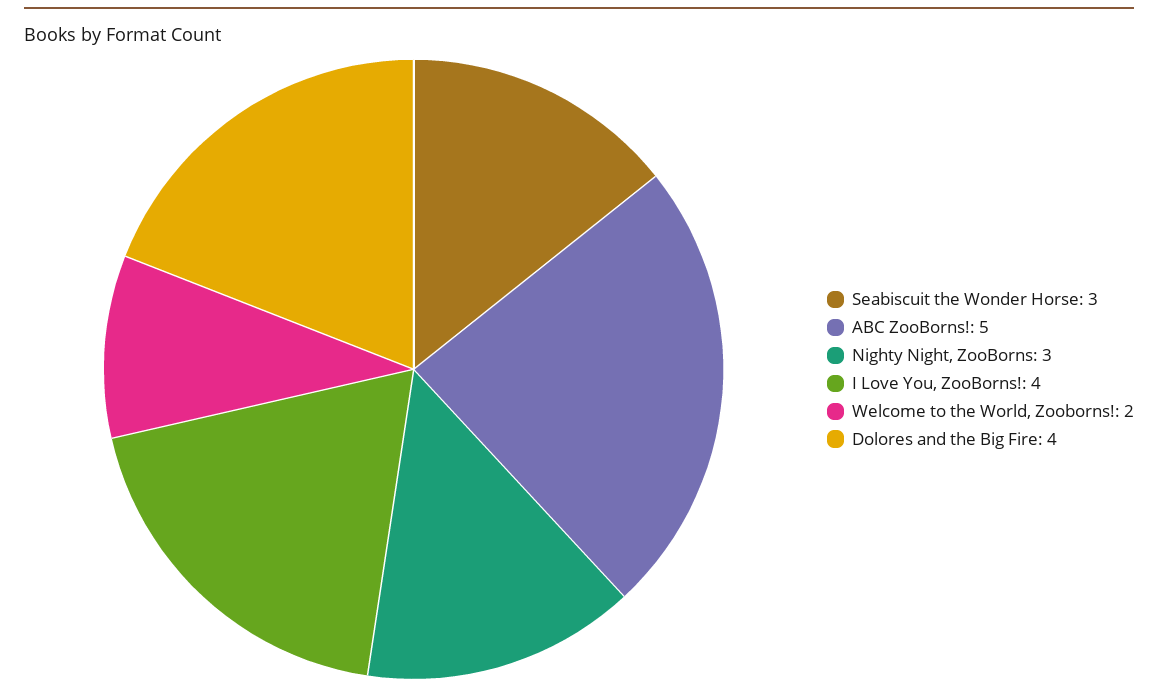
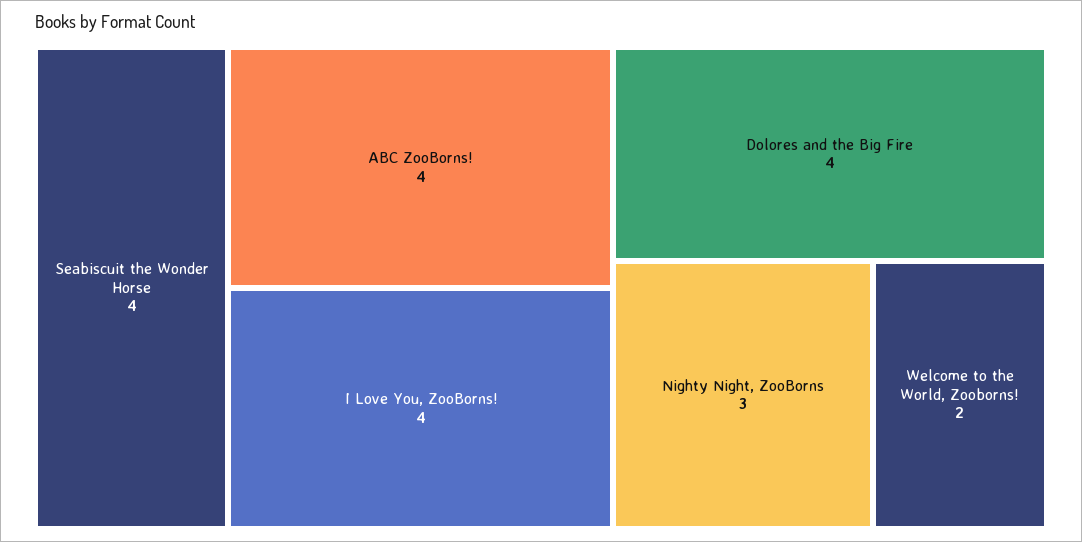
Seabiscuit the Wonder Horse: 3 -> 4
ABC ZooBorns!: 5 -> 4

